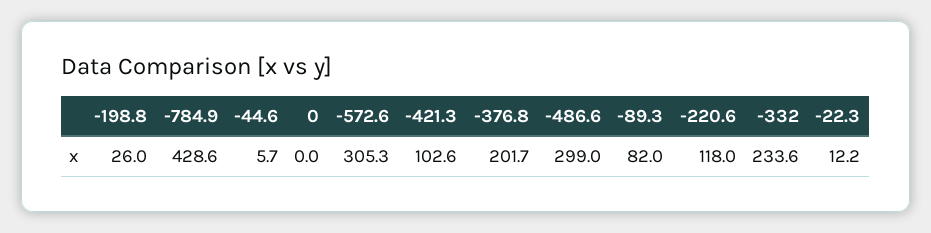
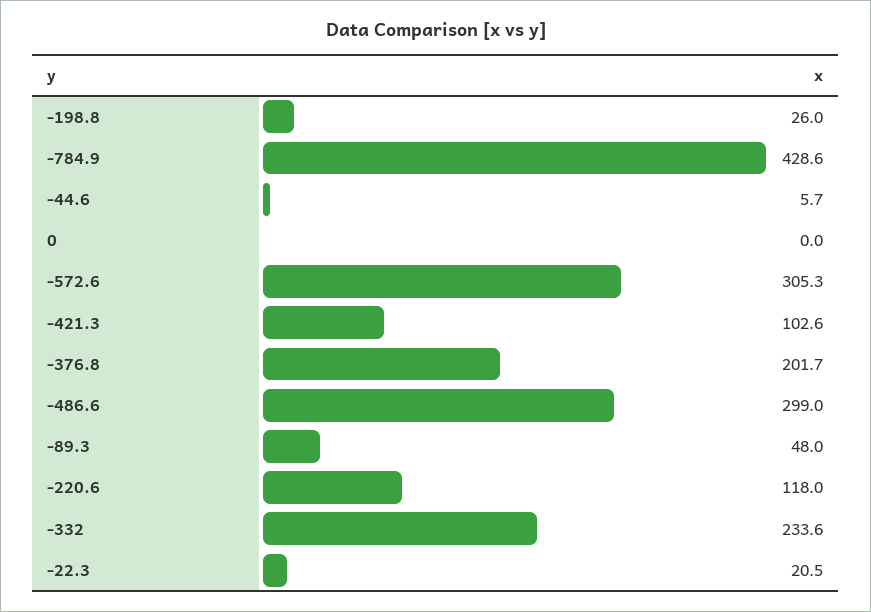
-89.3: 82 -> 48
-22.3: 12.2 -> 20.5

